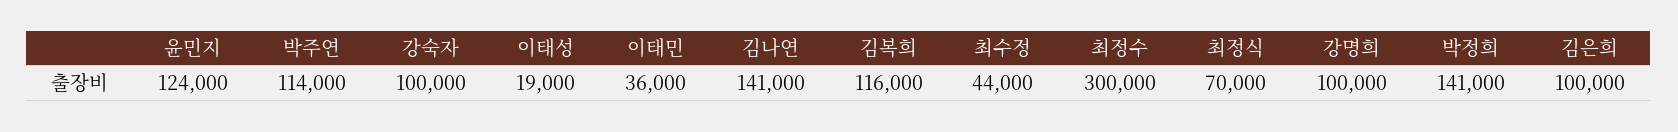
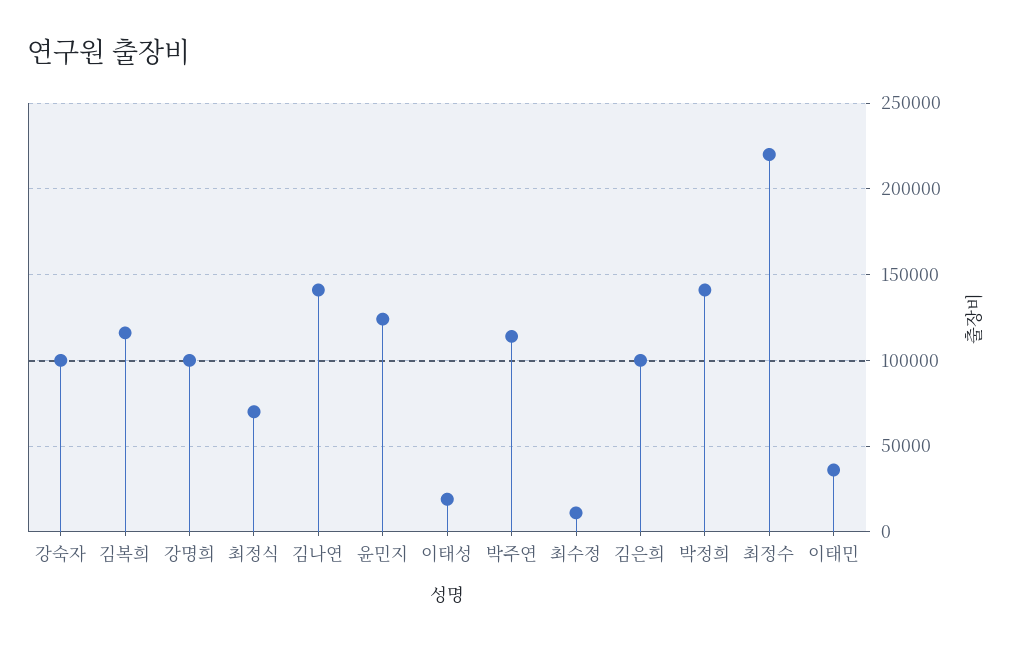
최수정: 44000 -> 10000
최정수: 300000 -> 220000

